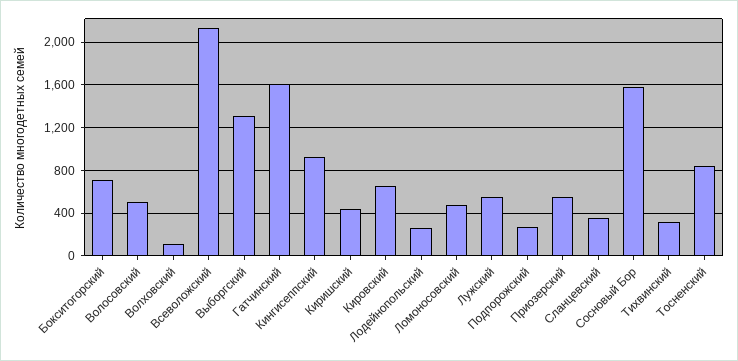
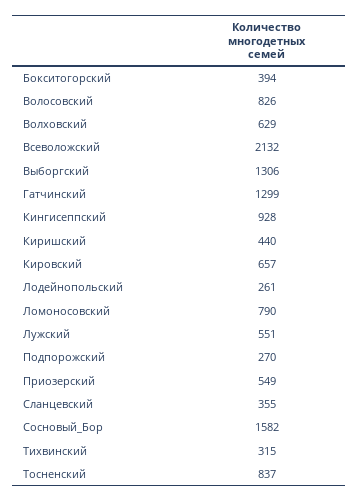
Бокситогорский: 700 -> 394
Волосовский: 500 -> 826
Волховский: 100 -> 629
Гатчинский: 1600 -> 1299
Ломоносовский: 500 -> 790

